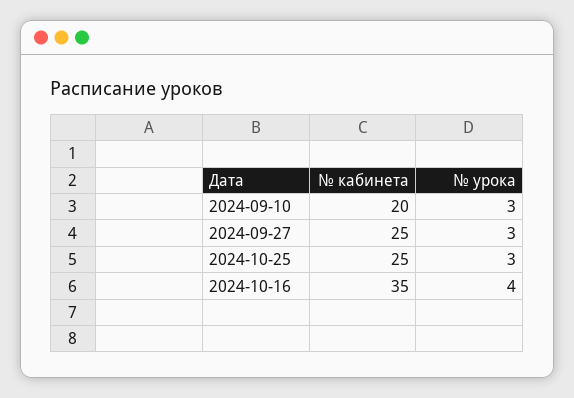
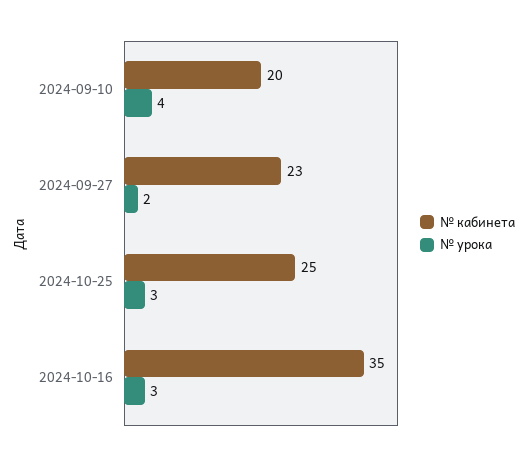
№ урока, 2024-09-10: 3 -> 4
№ кабинета, 2024-09-27: 25 -> 23
№ урока, 2024-09-27: 3 -> 2
№ урока, 2024-10-16: 4 -> 3

